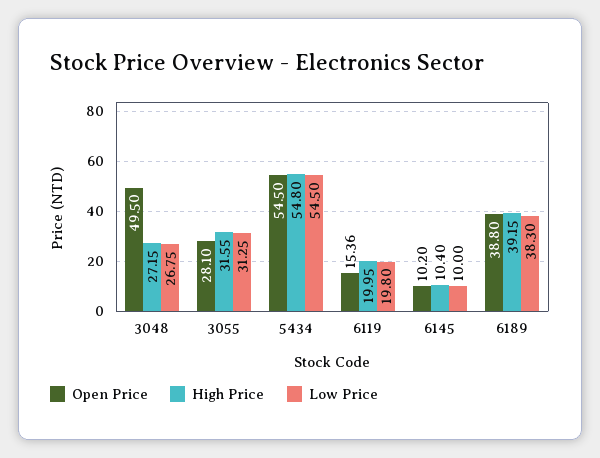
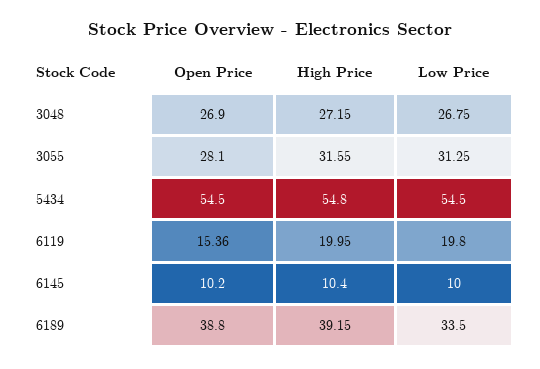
Open Price, 3048: 49.5 -> 26.9
Low Price, 6189: 38.3 -> 33.5

